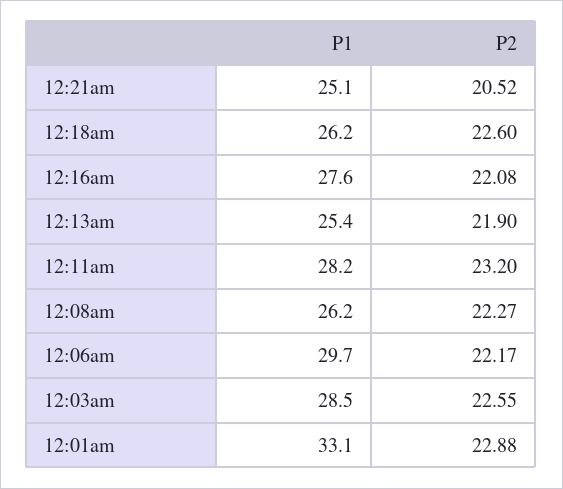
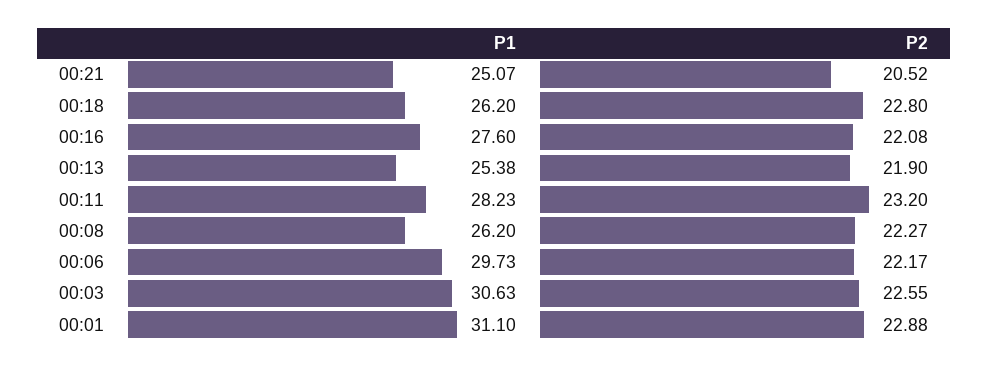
P2, 12:18am: 22.6 -> 22.8
P1, 12:03am: 28.5 -> 30.63
P1, 12:01am: 33.1 -> 31.1

